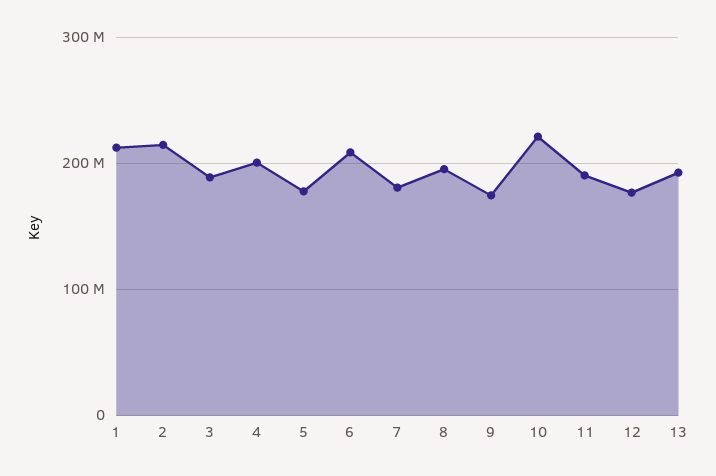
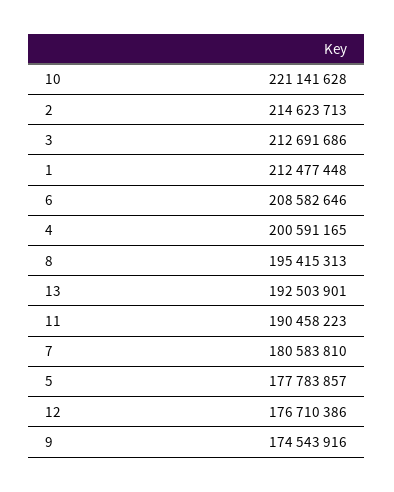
3: 190000000 -> 212691686

